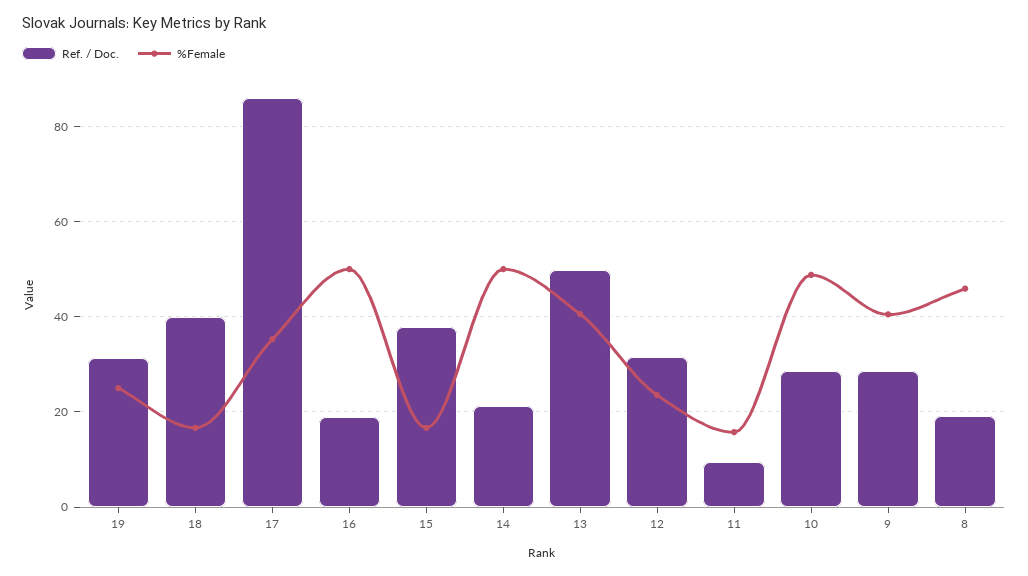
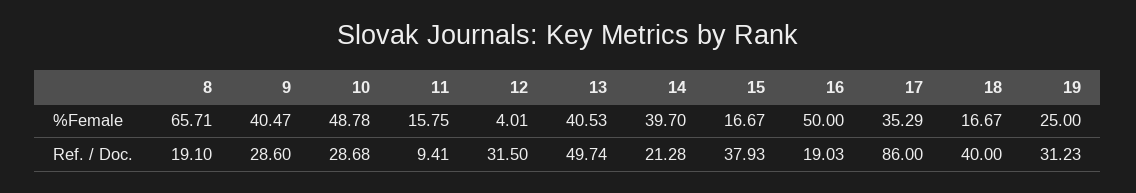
%Female, 14: 50 -> 39.7
%Female, 12: 24 -> 4.01
%Female, 8: 46 -> 65.71

